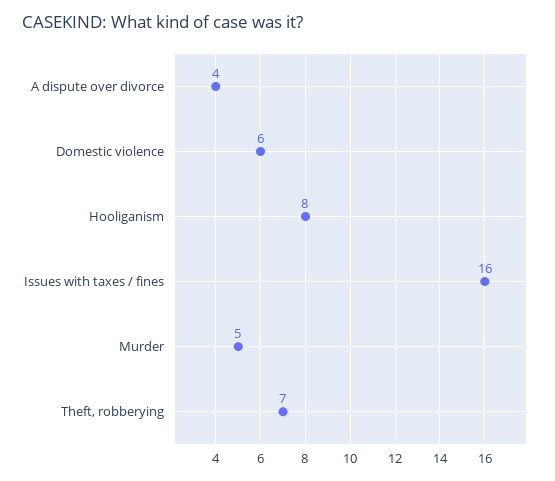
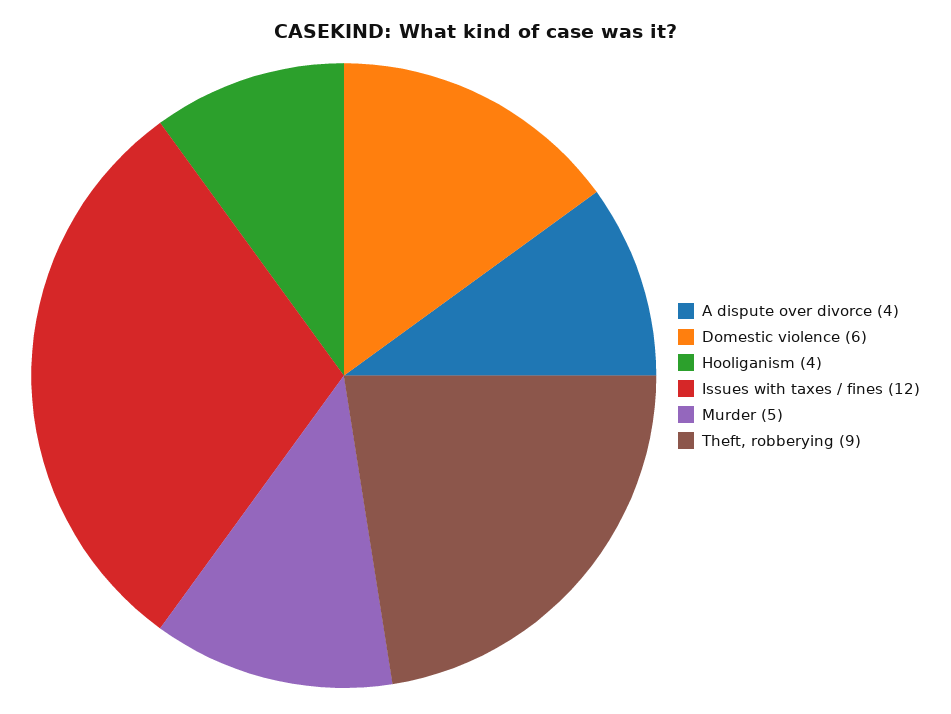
Hooliganism: 8 -> 4
Issues with taxes / fines: 16 -> 12
Theft, robberying: 7 -> 9

